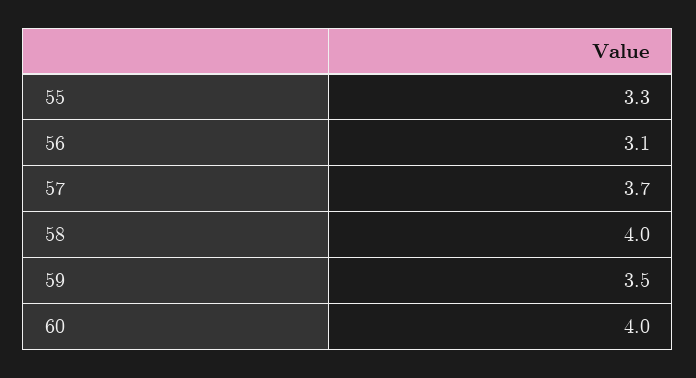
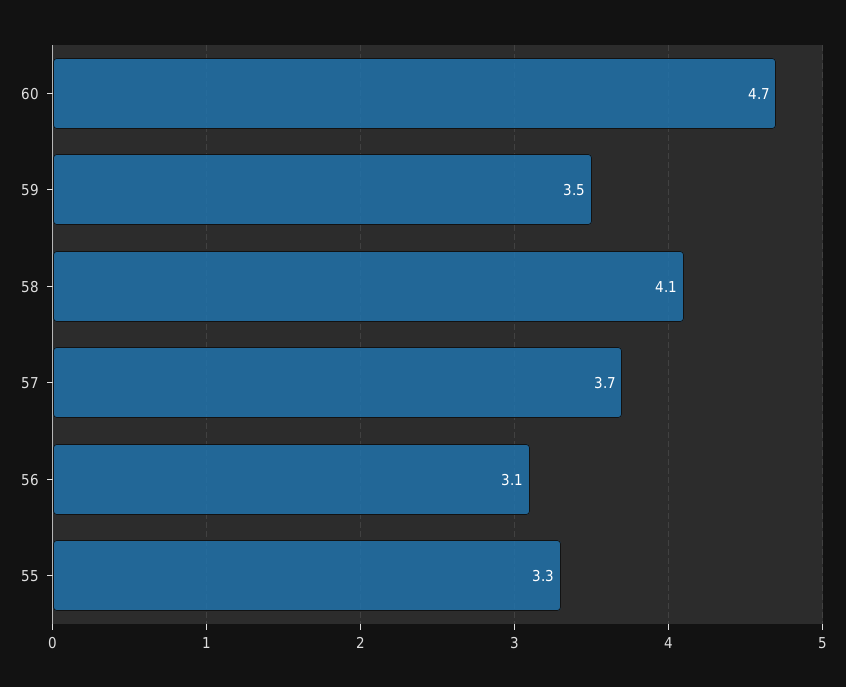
58: 4 -> 4.1
60: 4 -> 4.7

